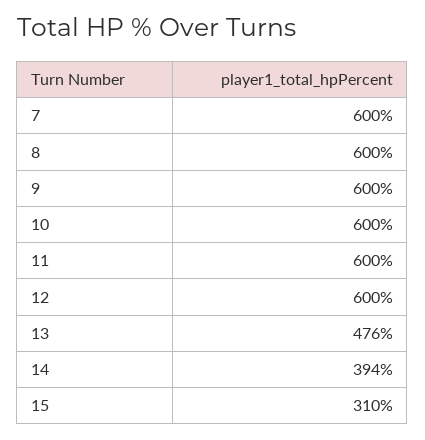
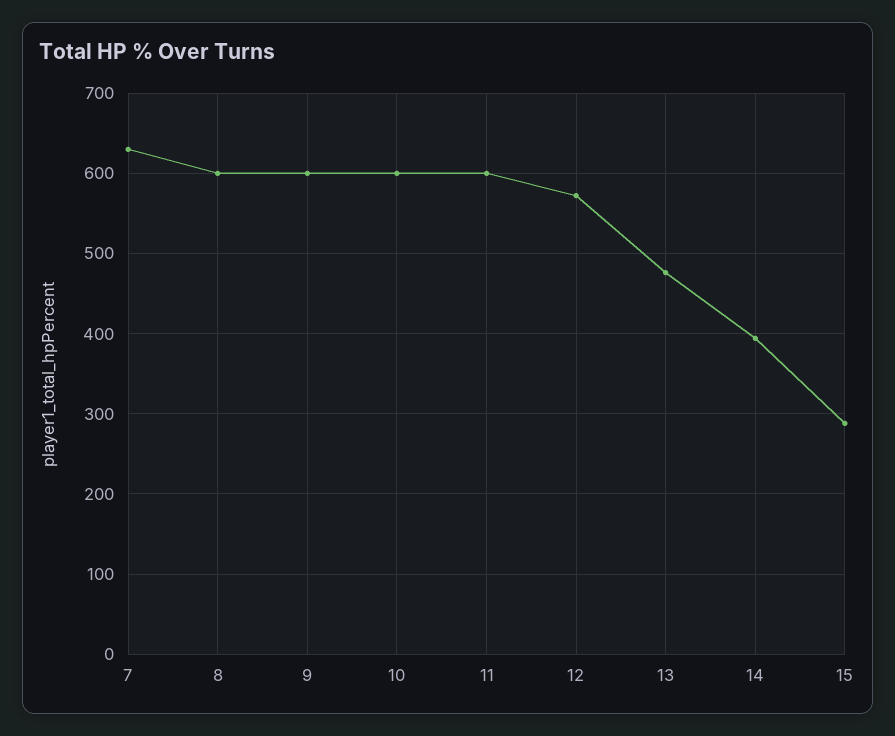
7: 600 -> 630
12: 600 -> 570
15: 310 -> 290

